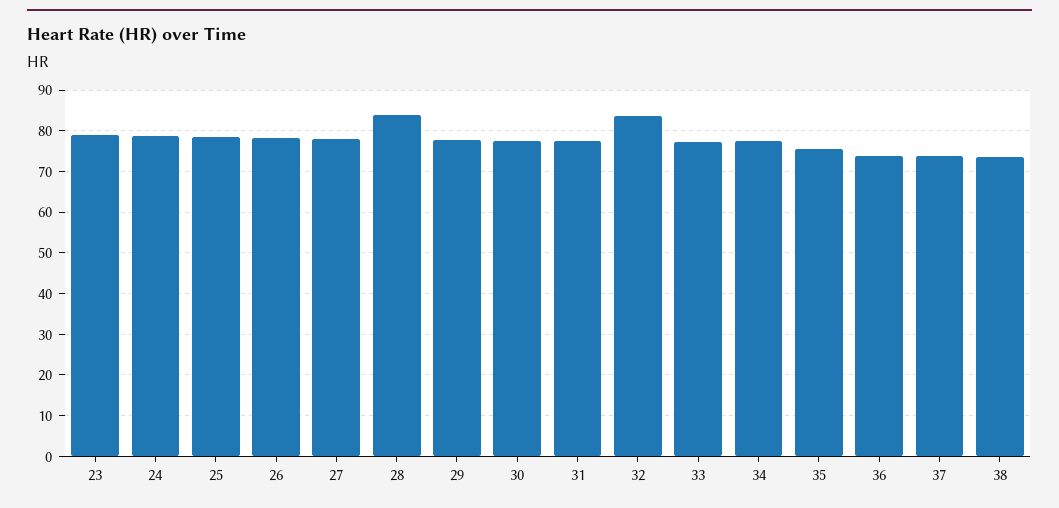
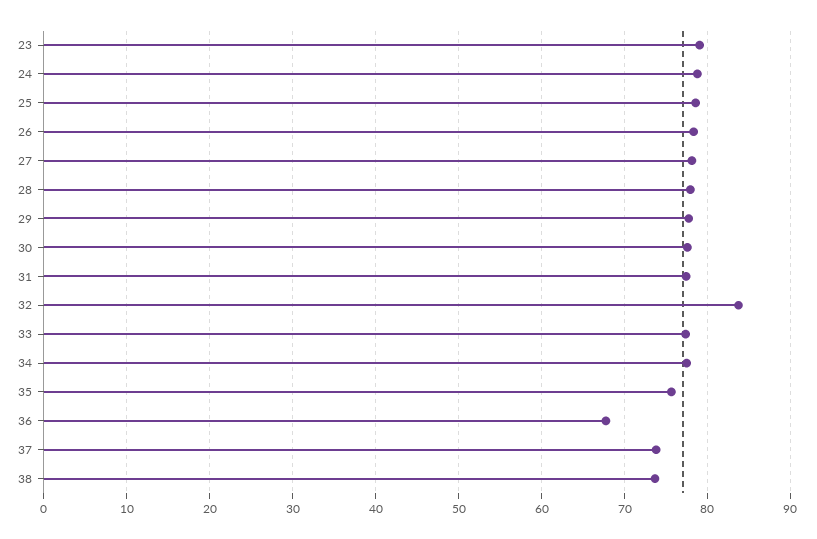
28: 84 -> 78
36: 74 -> 68

